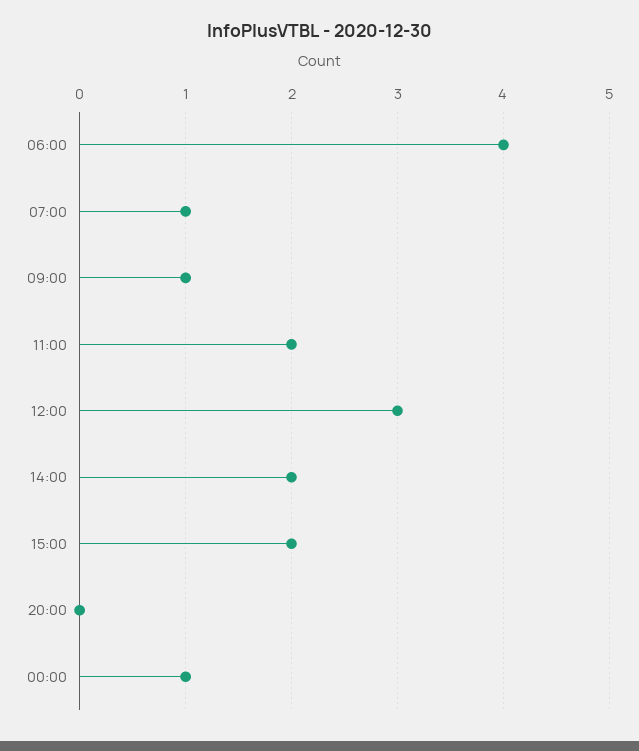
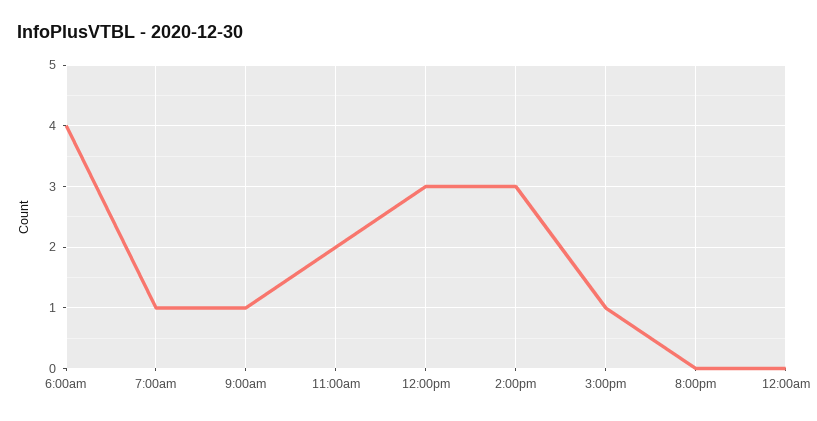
14:00: 2 -> 3
15:00: 2 -> 1
00:00: 1 -> 0

